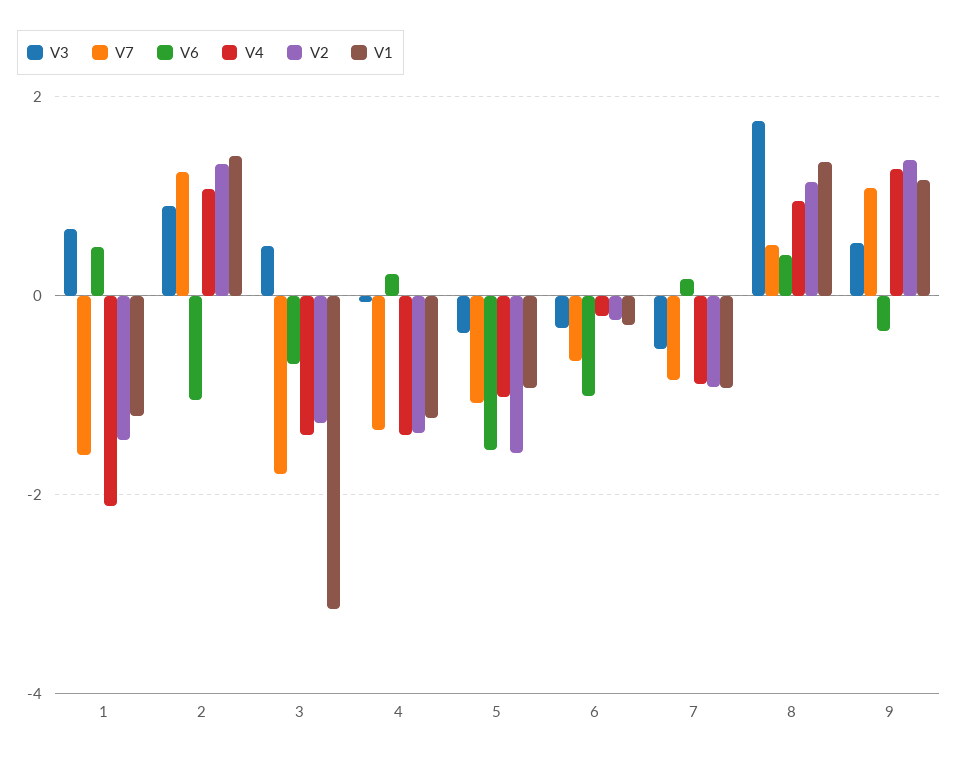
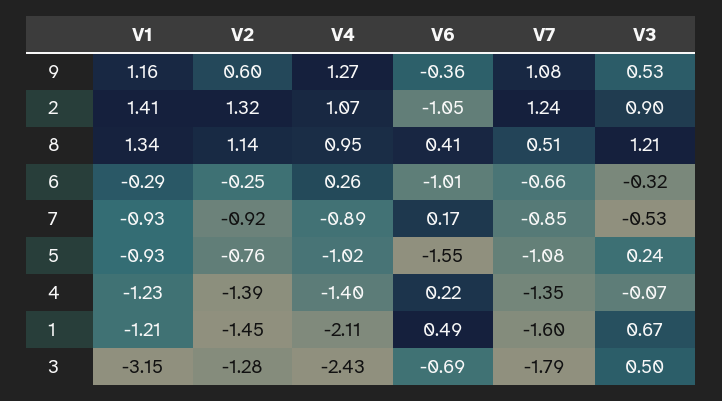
V4, 3: -1.4 -> -2.43
V3, 5: -0.4 -> 0.24
V2, 5: -1.6 -> -0.76
V4, 6: -0.2 -> 0.26
V3, 8: 1.8 -> 1.21
V2, 9: 1.4 -> 0.6

